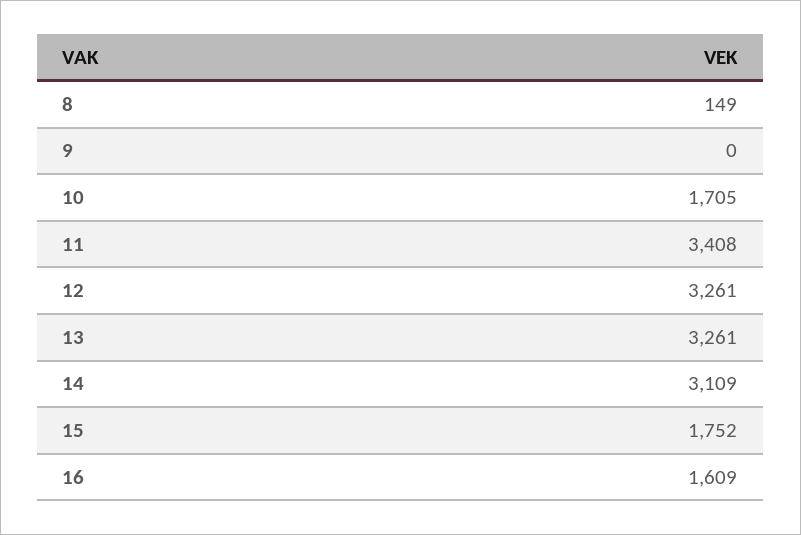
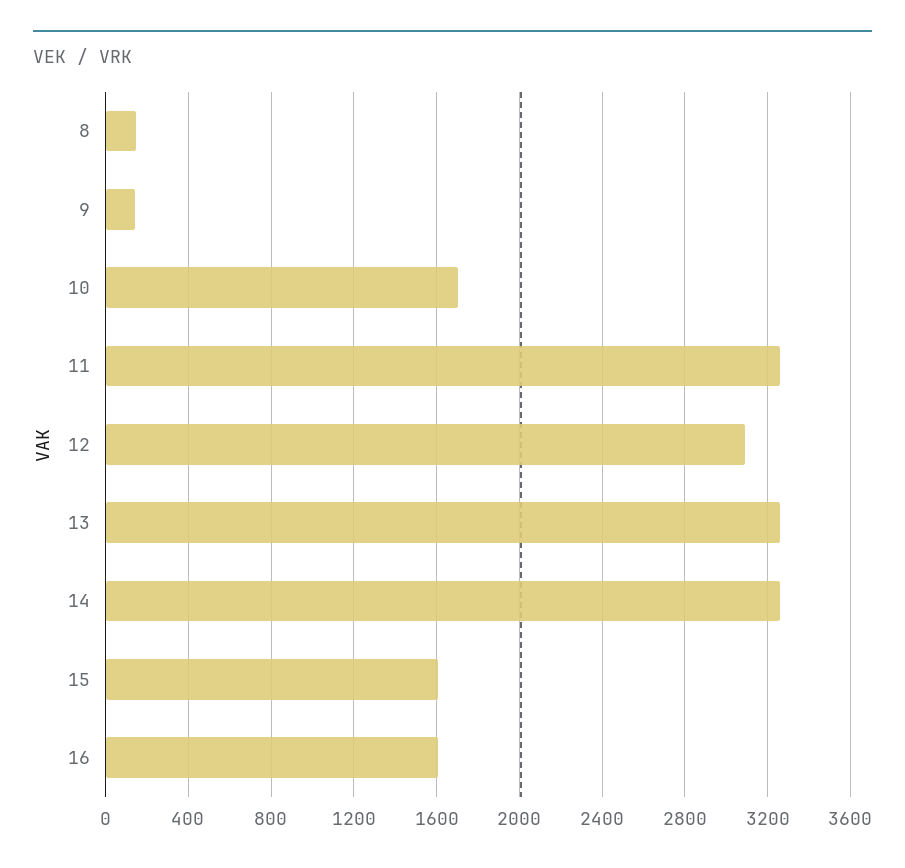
9: 0 -> 150
11: 3408 -> 3250
12: 3261 -> 3100
14: 3109 -> 3250
15: 1752 -> 1600

